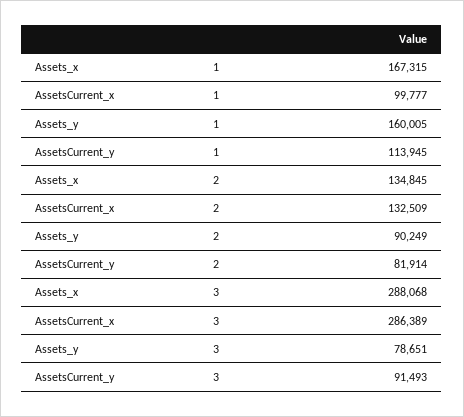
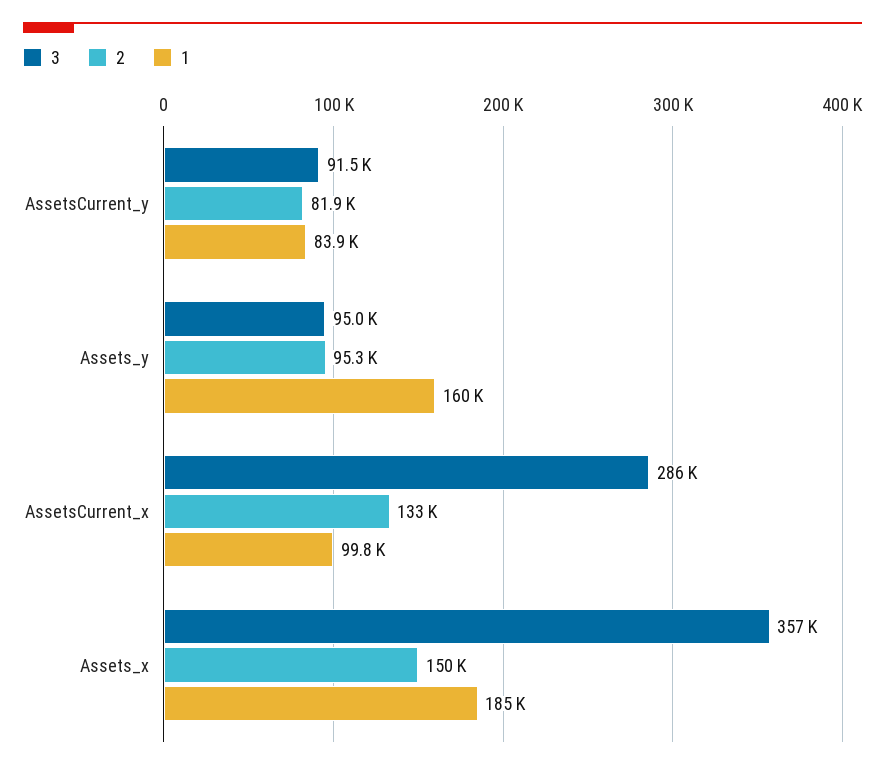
1, Assets_x: 167315 -> 185000
1, AssetsCurrent_y: 113945 -> 83900
2, Assets_x: 134845 -> 150000
2, Assets_y: 90249 -> 95300
3, Assets_x: 288068 -> 357000
3, Assets_y: 78651 -> 95000

